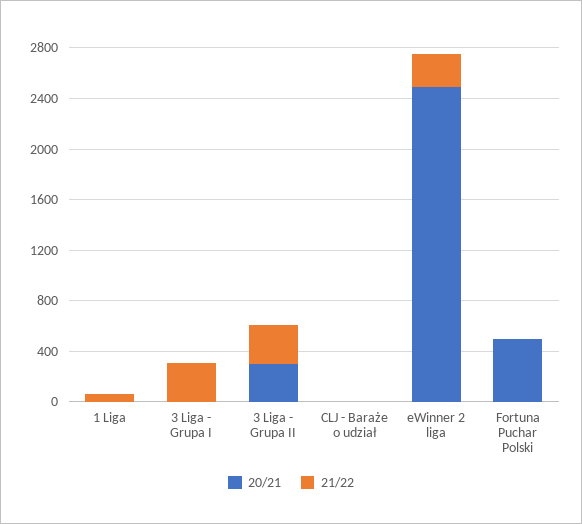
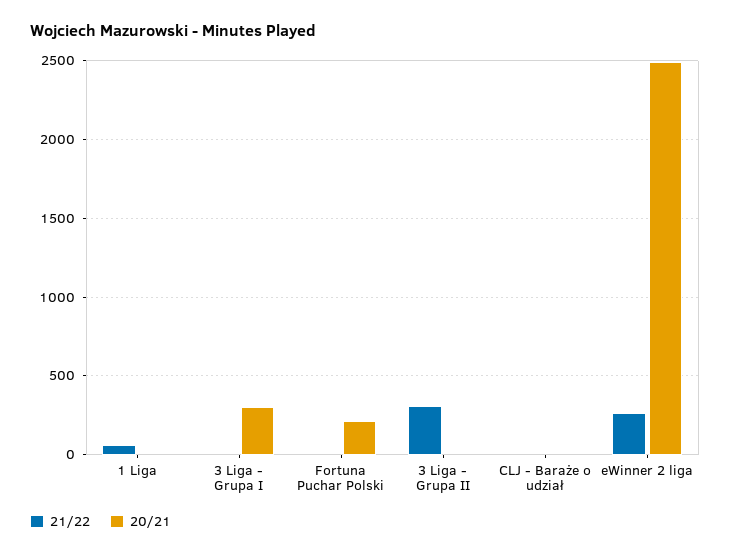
20/21, 3 Liga - Grupa I: 0 -> 300
21/22, 3 Liga - Grupa I: 300 -> 0
20/21, 3 Liga - Grupa II: 300 -> 0
20/21, Fortuna Puchar Polski: 500 -> 200

